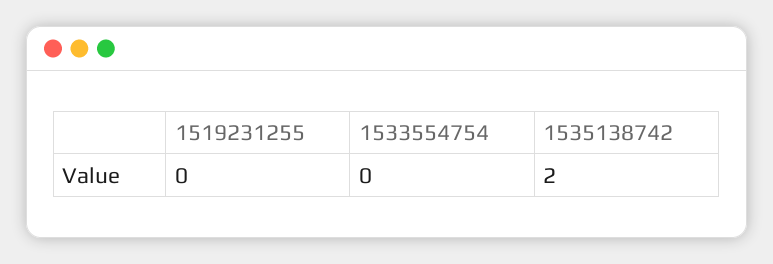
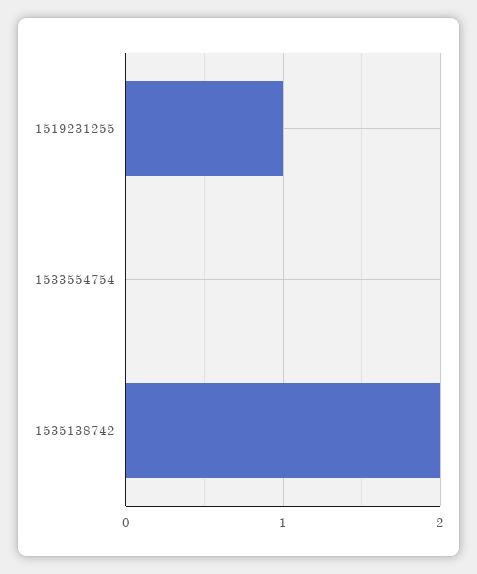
1519231255: 0 -> 1

